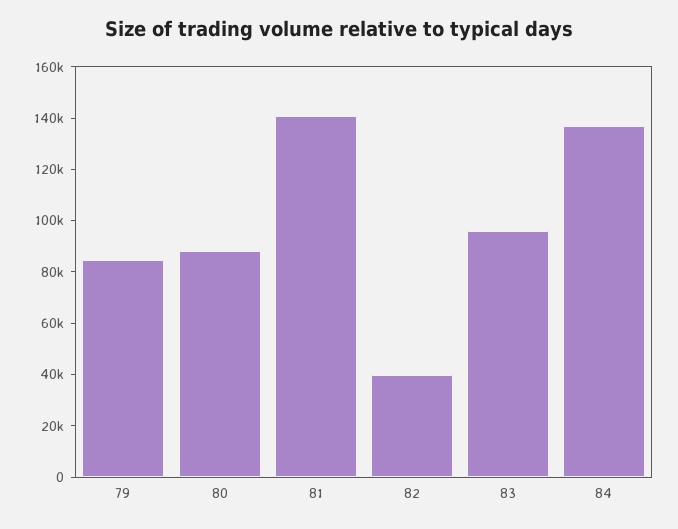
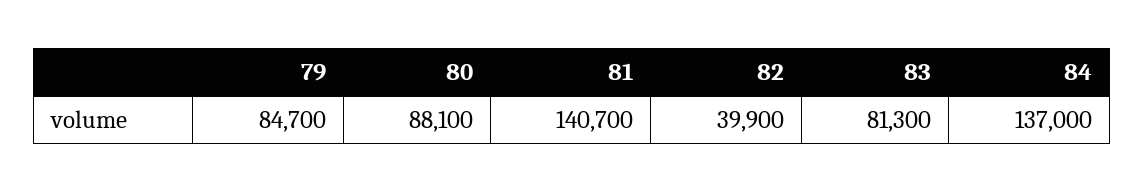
83: 95000 -> 81300

